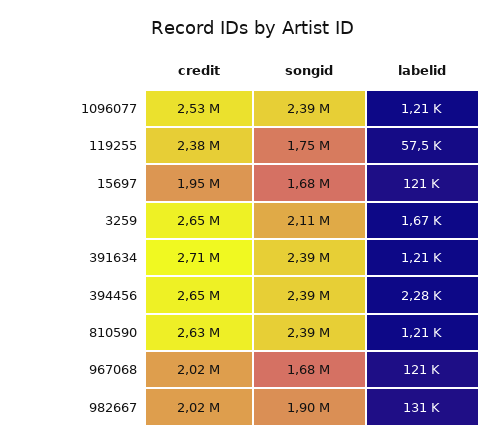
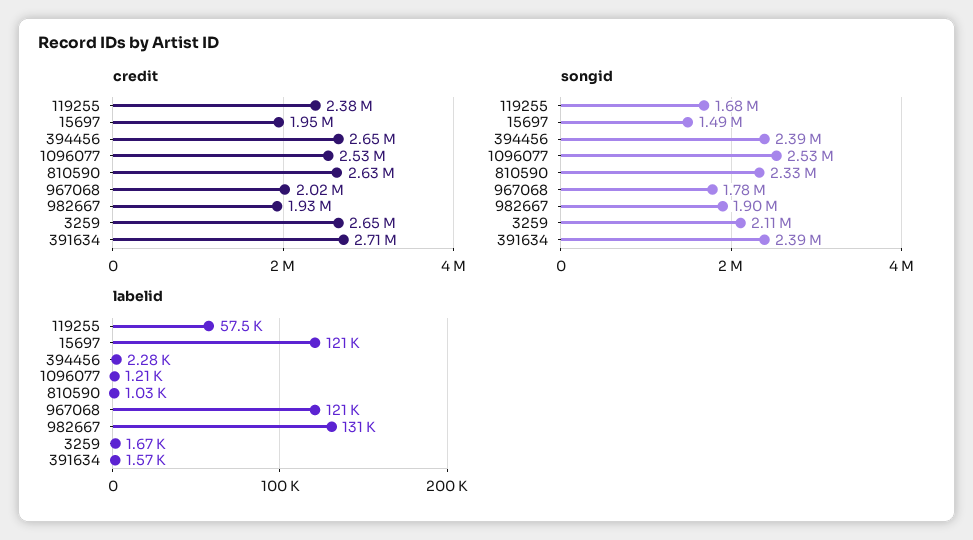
songid, 1096077: 2390000 -> 2530000
songid, 119255: 1750000 -> 1680000
songid, 15697: 1680000 -> 1490000
labelid, 391634: 1210 -> 1570
songid, 810590: 2390000 -> 2330000
labelid, 810590: 1210 -> 1030
songid, 967068: 1680000 -> 1780000
credit, 982667: 2020000 -> 1930000

